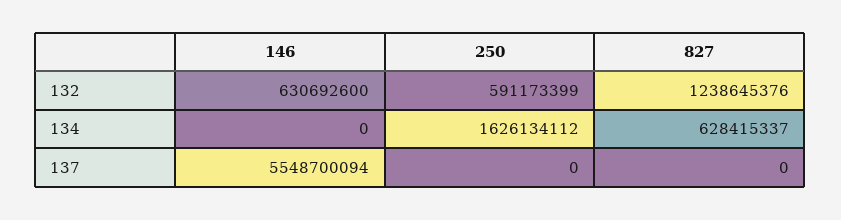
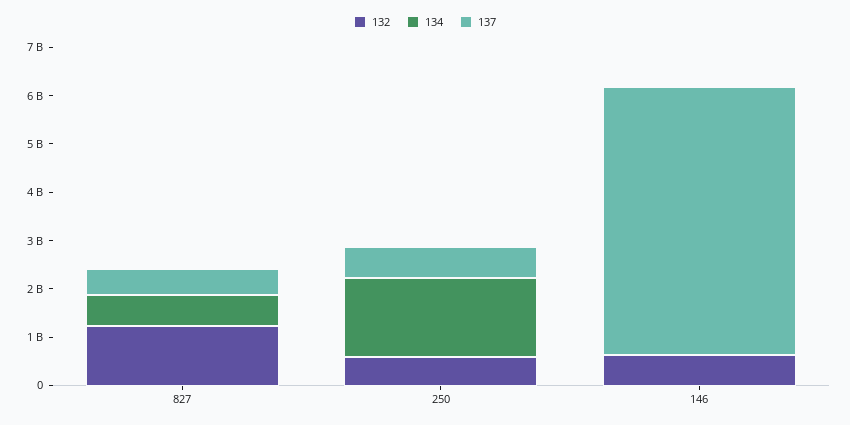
137, 250: 0 -> 600000000
137, 827: 0 -> 600000000

